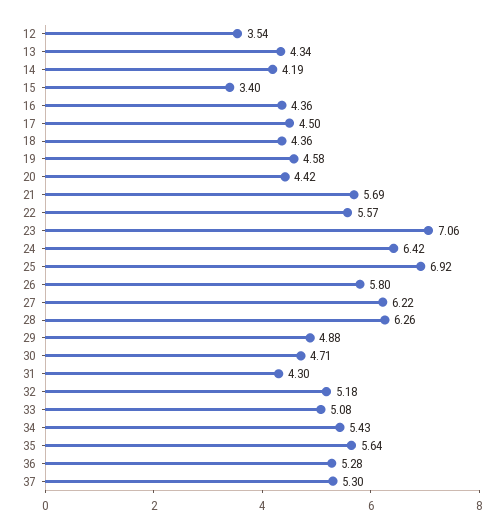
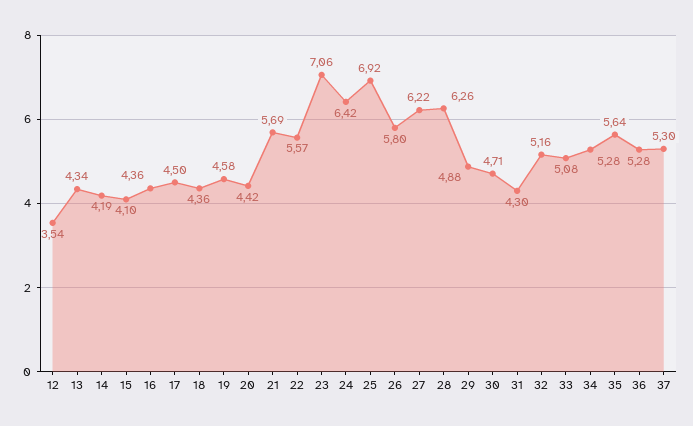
15: 3.4 -> 4.1
32: 5.18 -> 5.16
34: 5.43 -> 5.28

